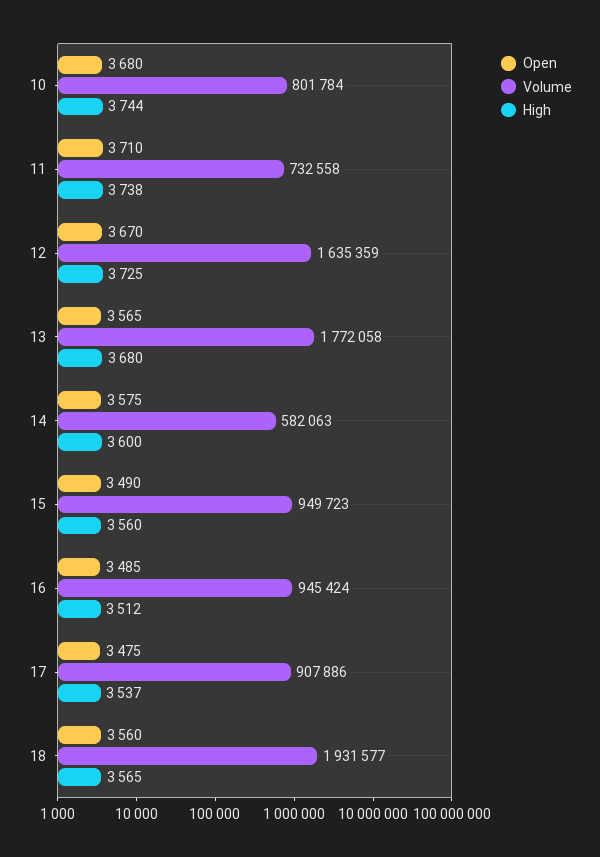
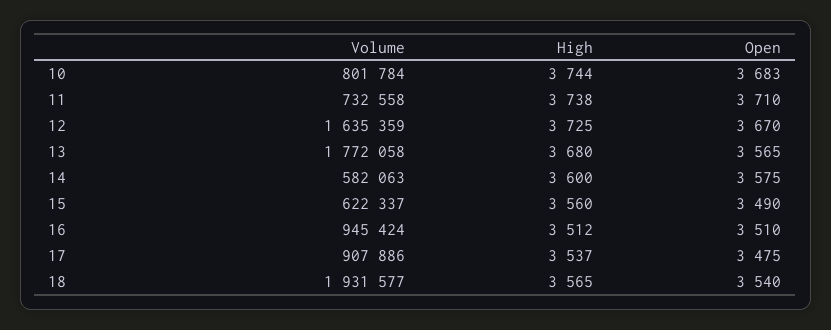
Open, 10: 3680 -> 3683
Volume, 15: 949723 -> 622337
Open, 16: 3485 -> 3510
Open, 18: 3560 -> 3540

